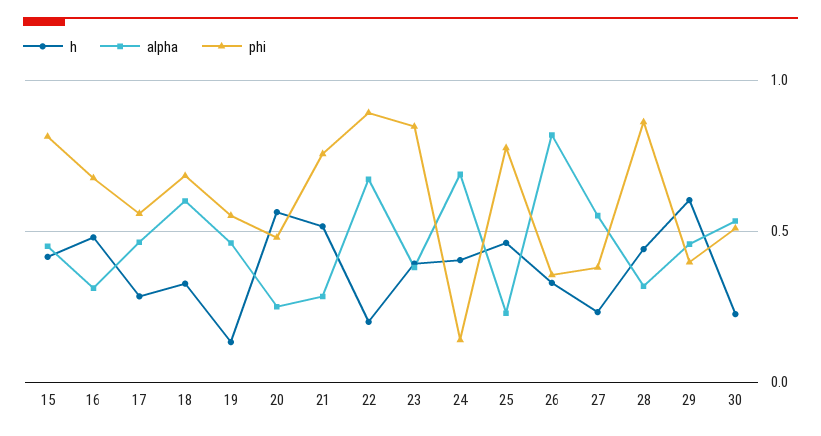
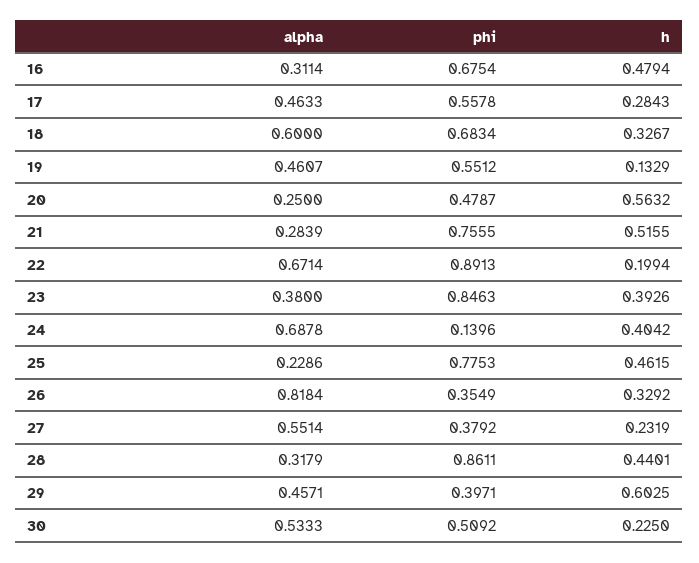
h, 15: 0.4 -> none
alpha, 15: 0.45 -> none
phi, 15: 0.8 -> none

